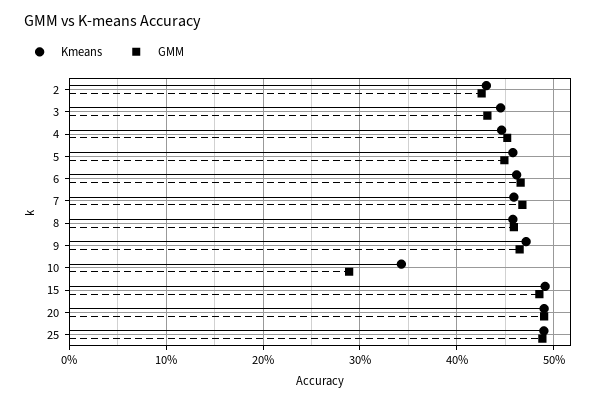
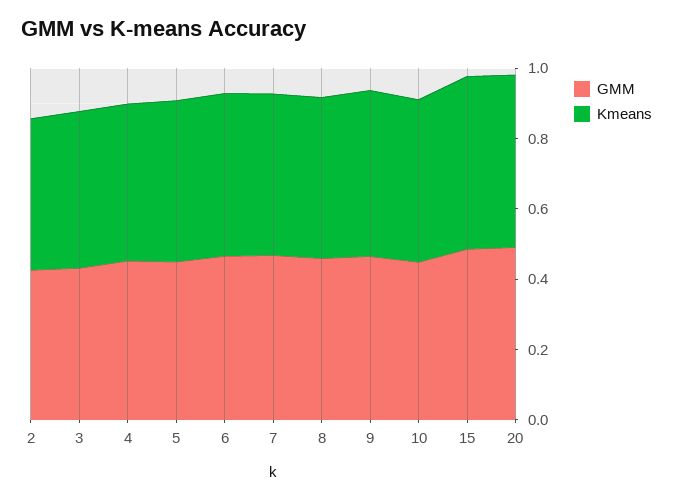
Kmeans, 10: 0.34 -> 0.45
GMM, 10: 0.29 -> 0.45
Kmeans, 25: 0.49 -> none
GMM, 25: 0.49 -> none

